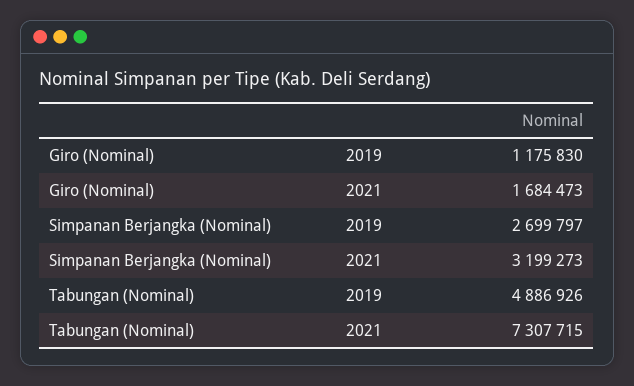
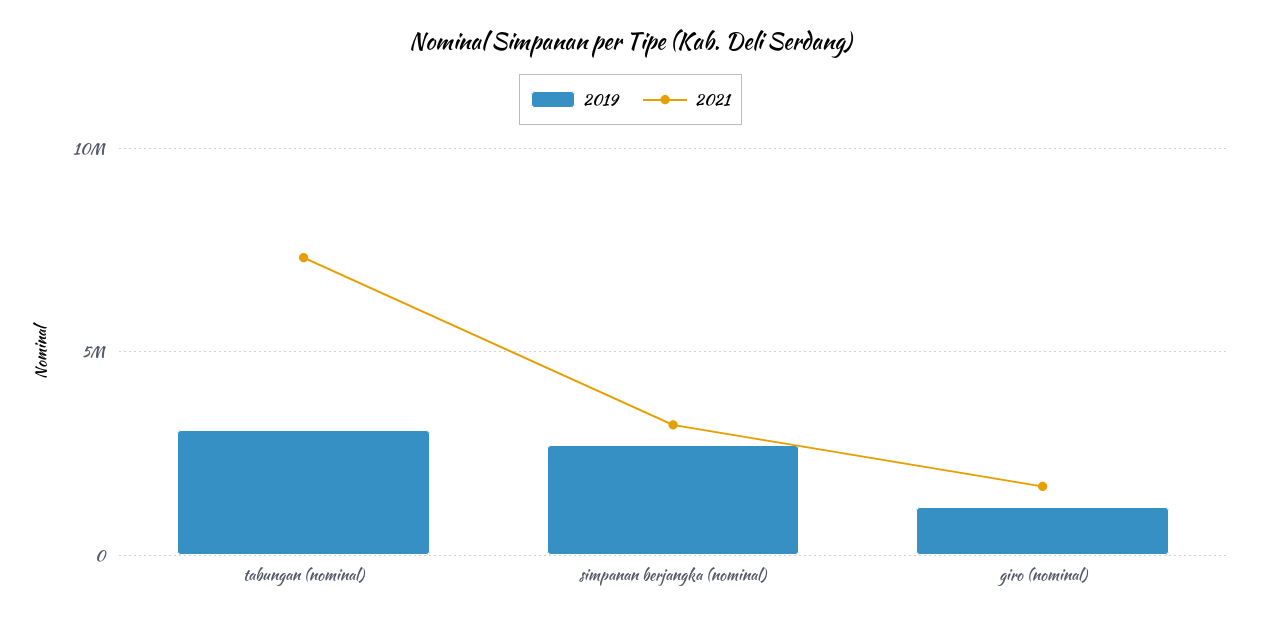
2019, Tabungan (Nominal): 4886926 -> 3000000

